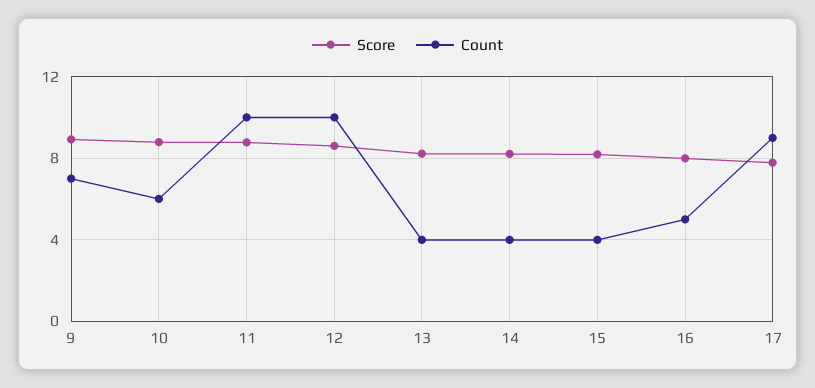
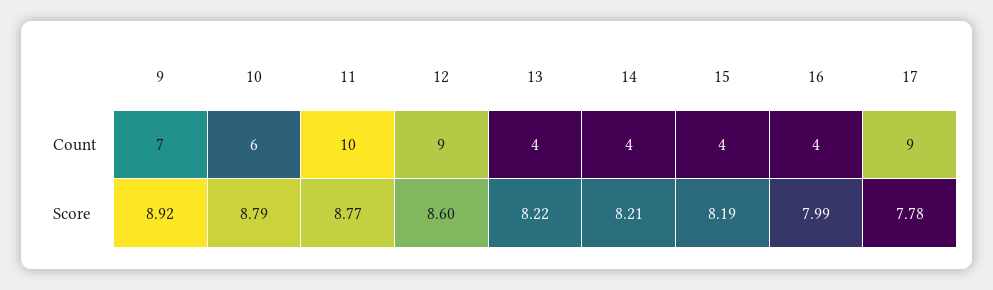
Count, 12: 10 -> 9
Count, 16: 5 -> 4

